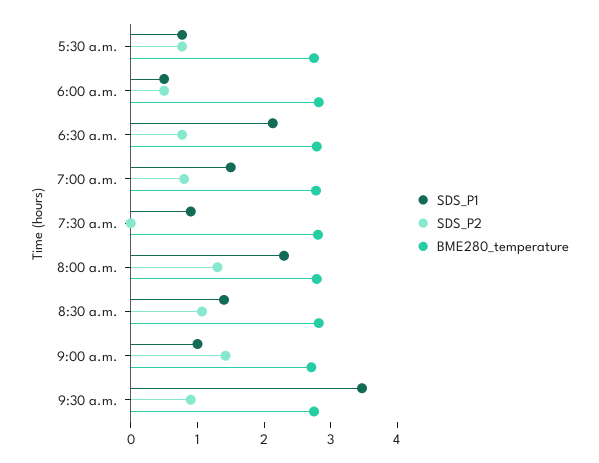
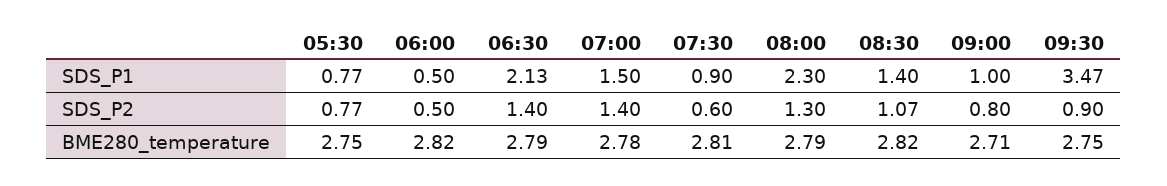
SDS_P2, 6:30 a.m.: 0.8 -> 1.4
SDS_P2, 7:00 a.m.: 0.8 -> 1.4
SDS_P2, 7:30 a.m.: 0 -> 0.6
SDS_P2, 9:00 a.m.: 1.4 -> 0.8

